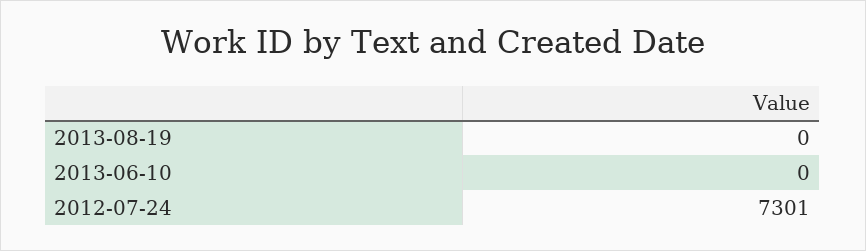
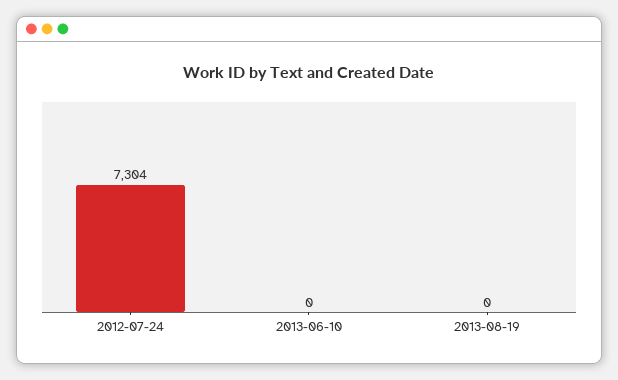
2012-07-24: 7301 -> 7304

